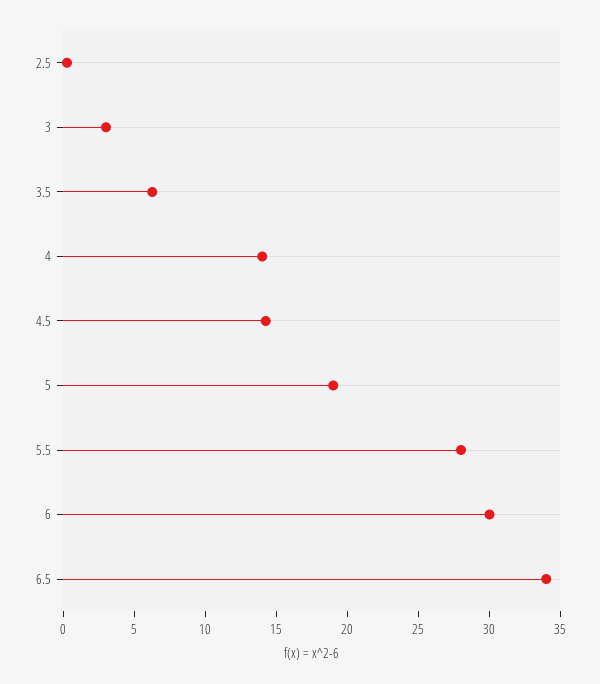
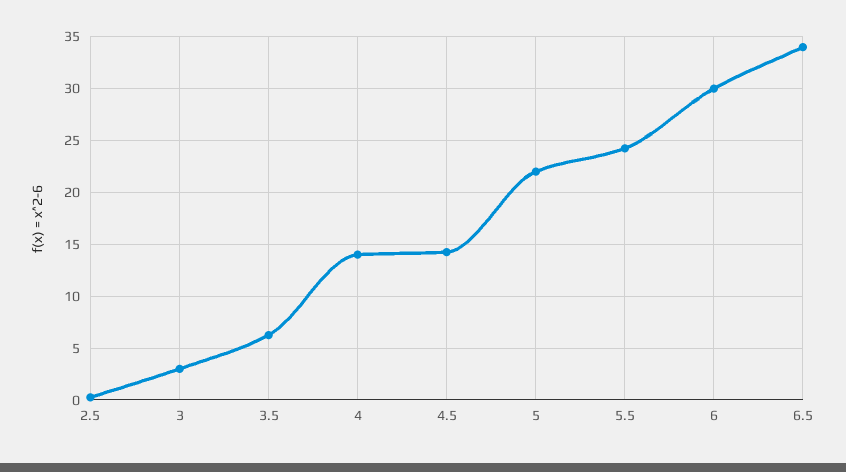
5: 19 -> 22
5.5: 28 -> 24

